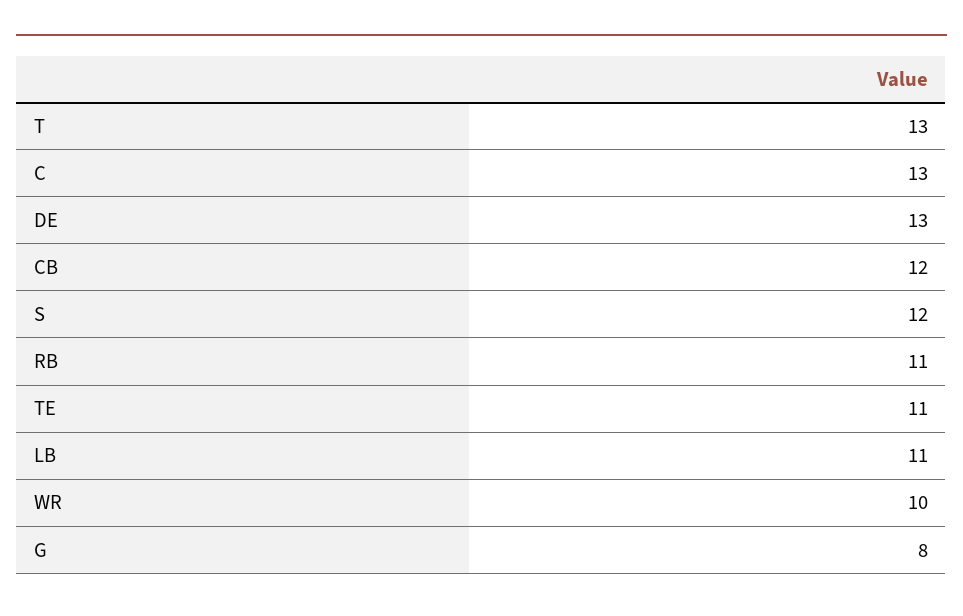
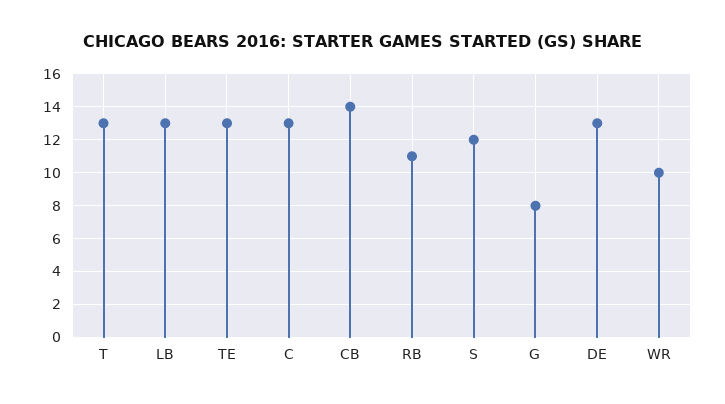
CB: 12 -> 14
TE: 11 -> 13
LB: 11 -> 13

